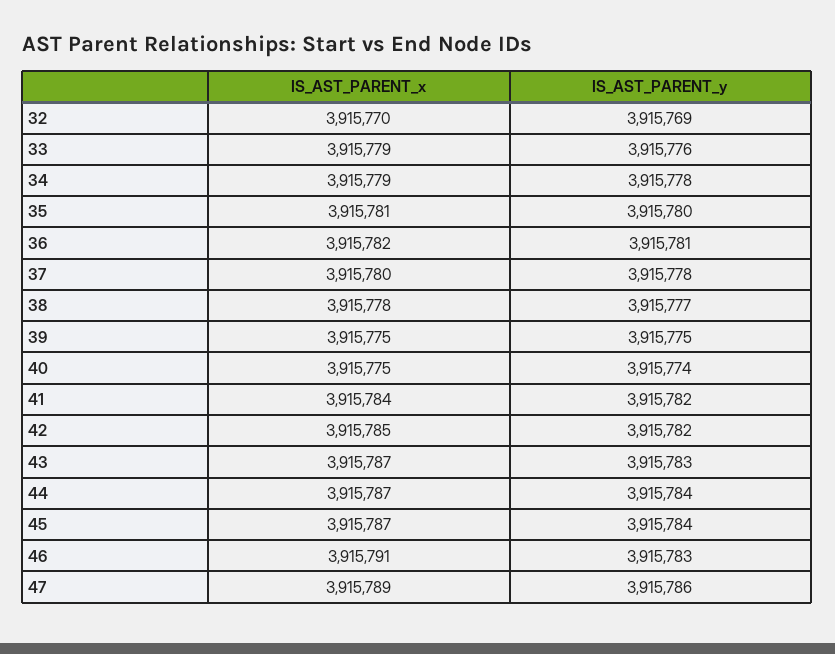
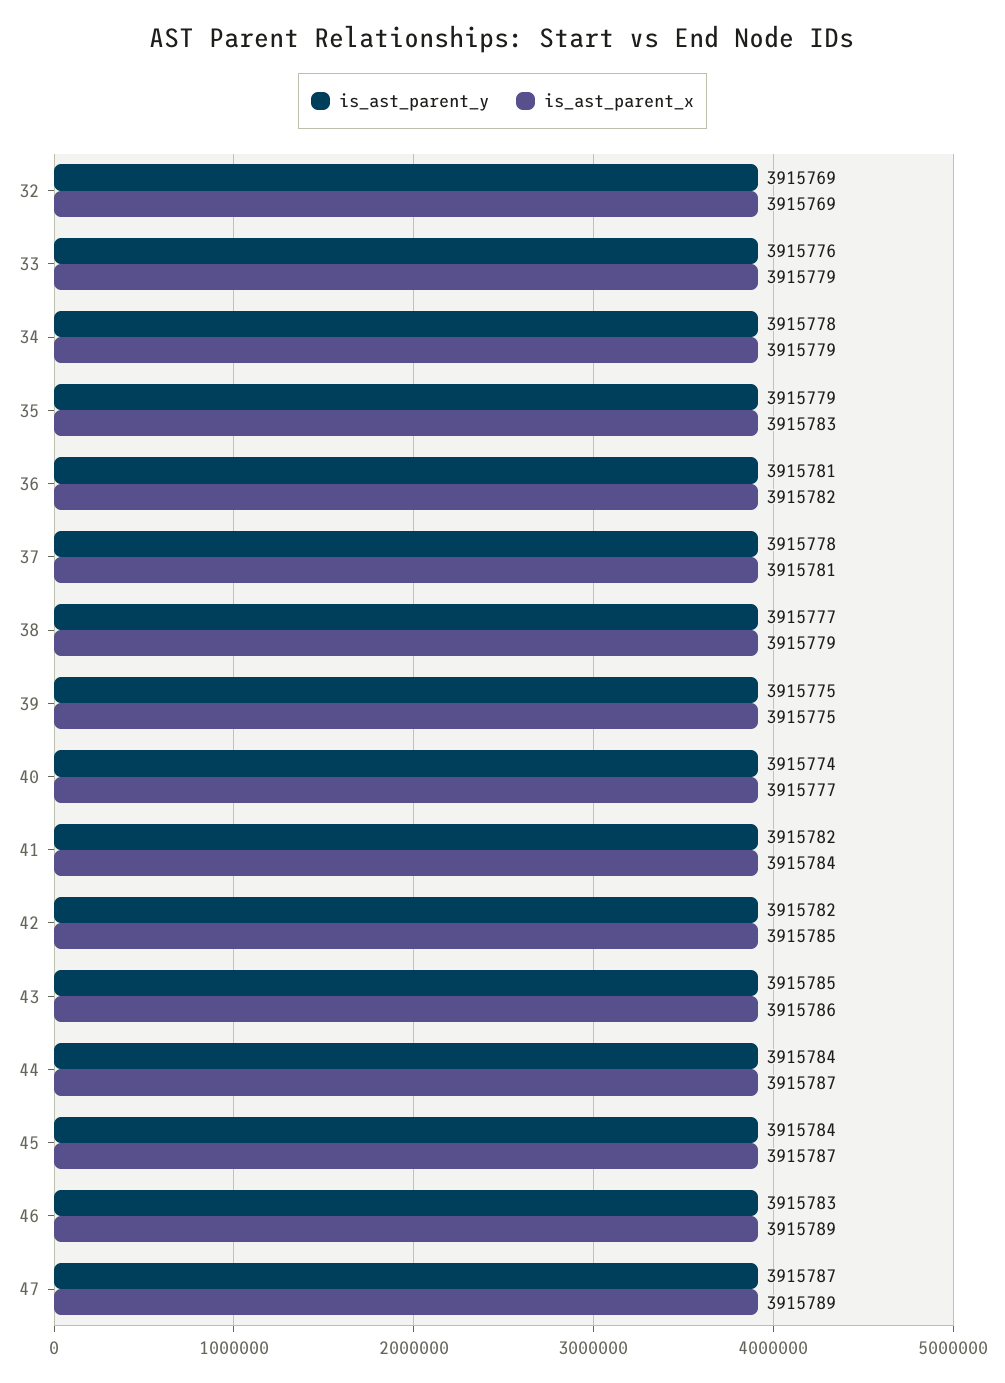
IS_AST_PARENT_x, 32: 3915770 -> 3915769
IS_AST_PARENT_x, 35: 3915781 -> 3915783
IS_AST_PARENT_y, 35: 3915780 -> 3915779
IS_AST_PARENT_x, 37: 3915780 -> 3915781
IS_AST_PARENT_x, 38: 3915778 -> 3915779
IS_AST_PARENT_x, 40: 3915775 -> 3915777
IS_AST_PARENT_x, 43: 3915787 -> 3915786
IS_AST_PARENT_y, 43: 3915783 -> 3915785
IS_AST_PARENT_x, 46: 3915791 -> 3915789
IS_AST_PARENT_y, 47: 3915786 -> 3915787

